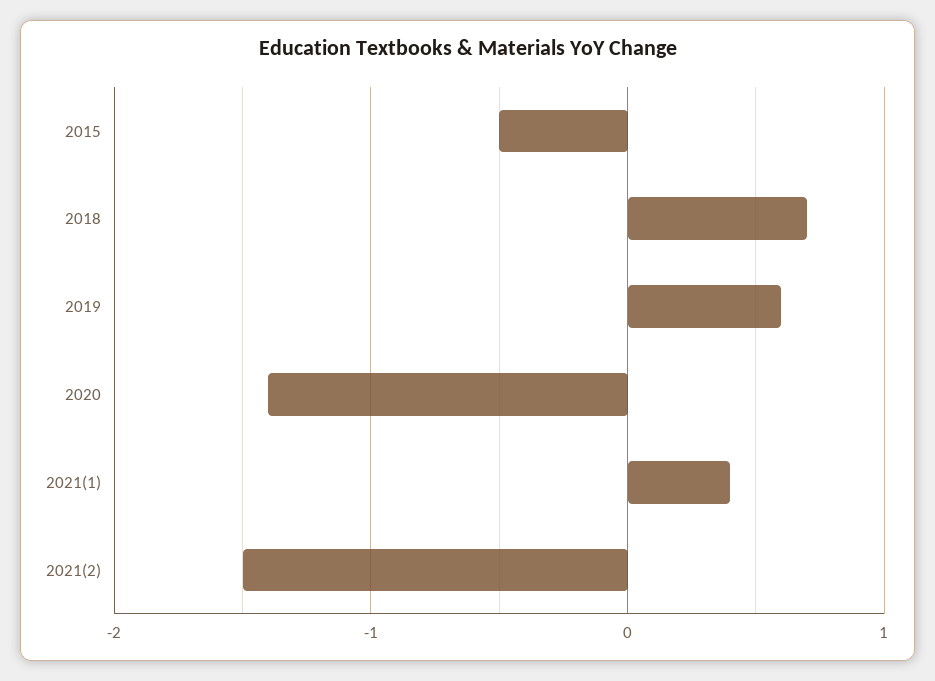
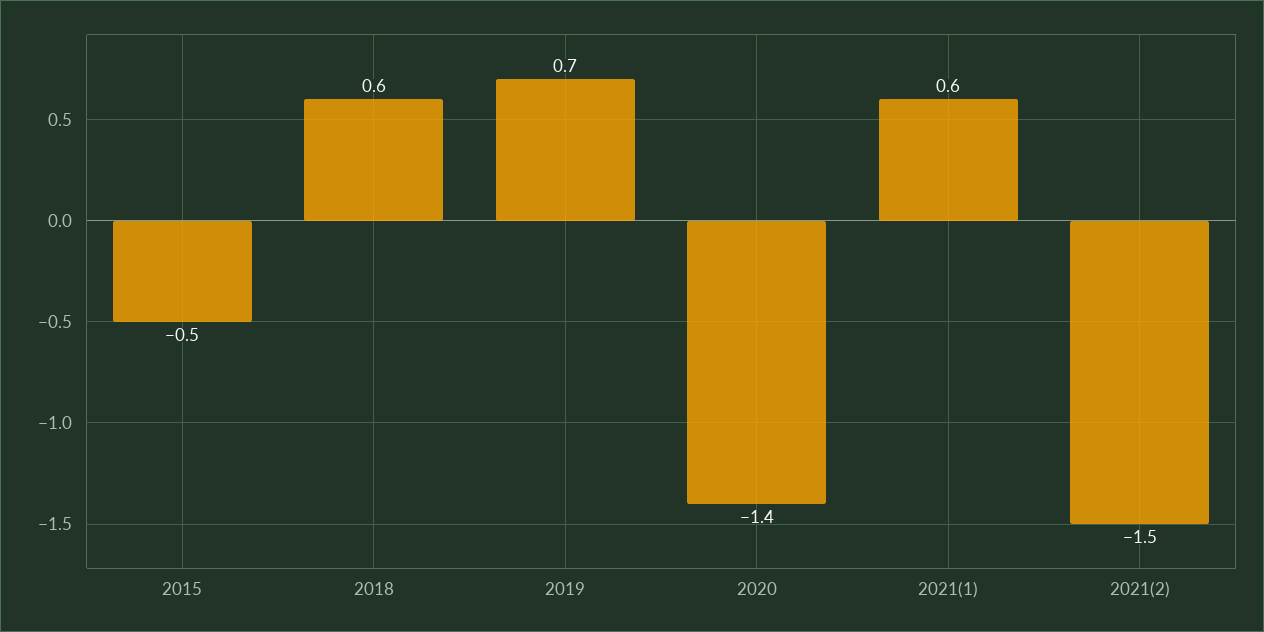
2018: 0.7 -> 0.6
2019: 0.6 -> 0.7
2021(1): 0.4 -> 0.6

